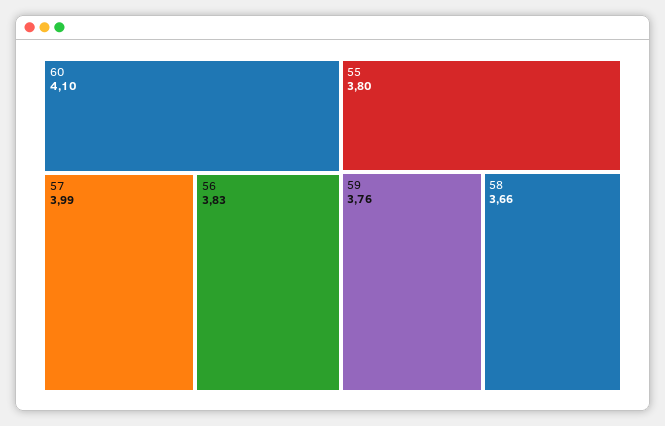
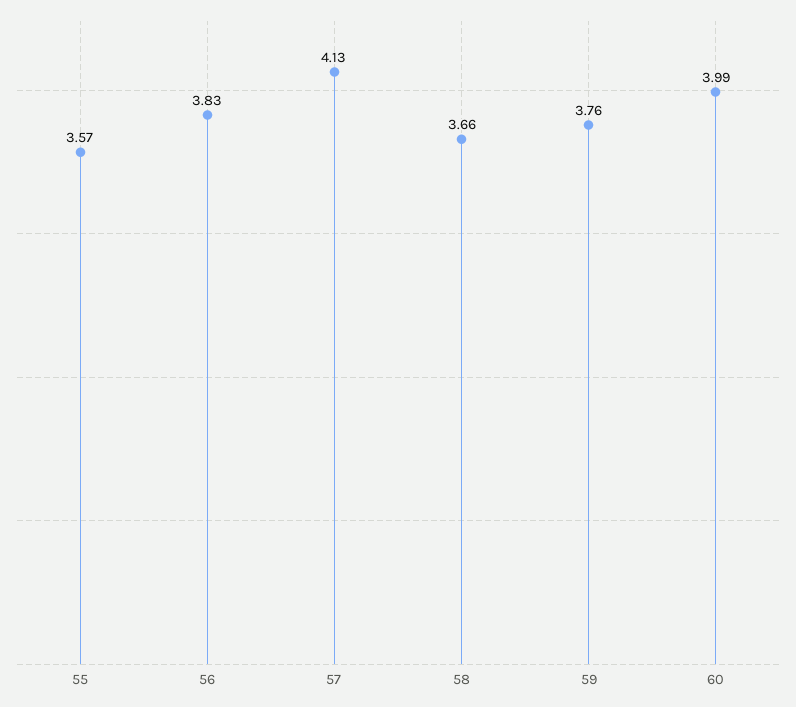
60: 4.1 -> 3.99
57: 3.99 -> 4.13
55: 3.8 -> 3.57

